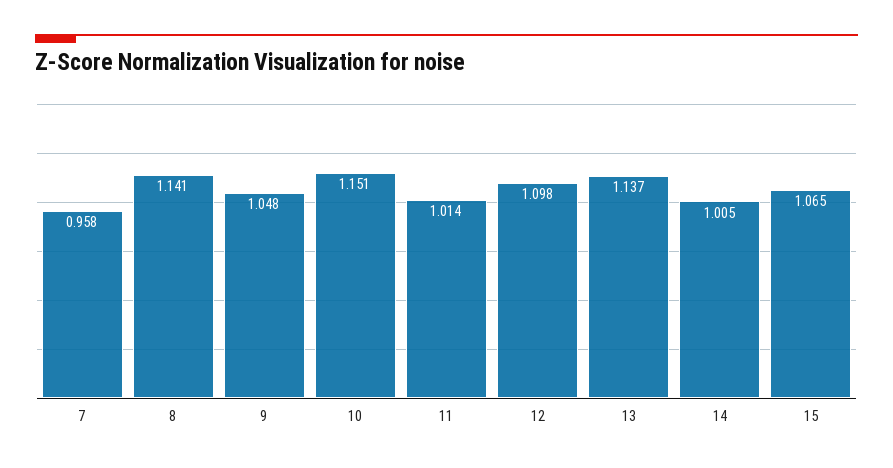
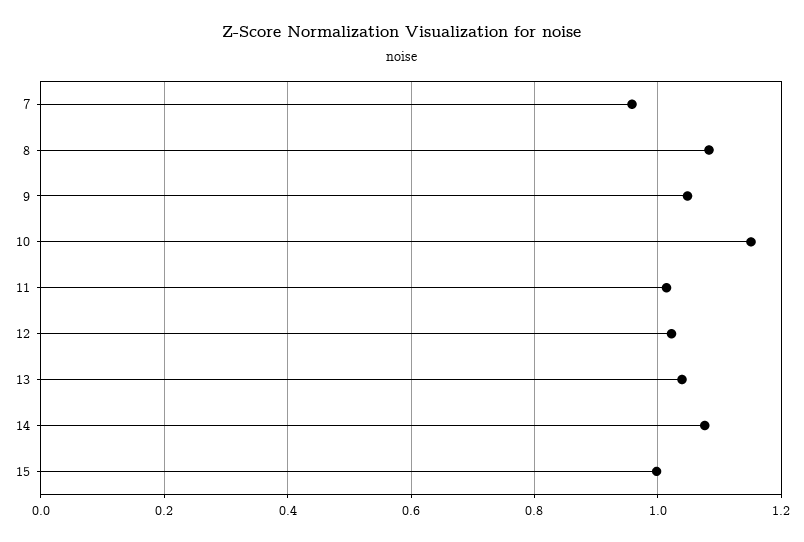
8: 1.141 -> 1.08
12: 1.098 -> 1.02
13: 1.137 -> 1.04
14: 1.005 -> 1.08
15: 1.065 -> 1

